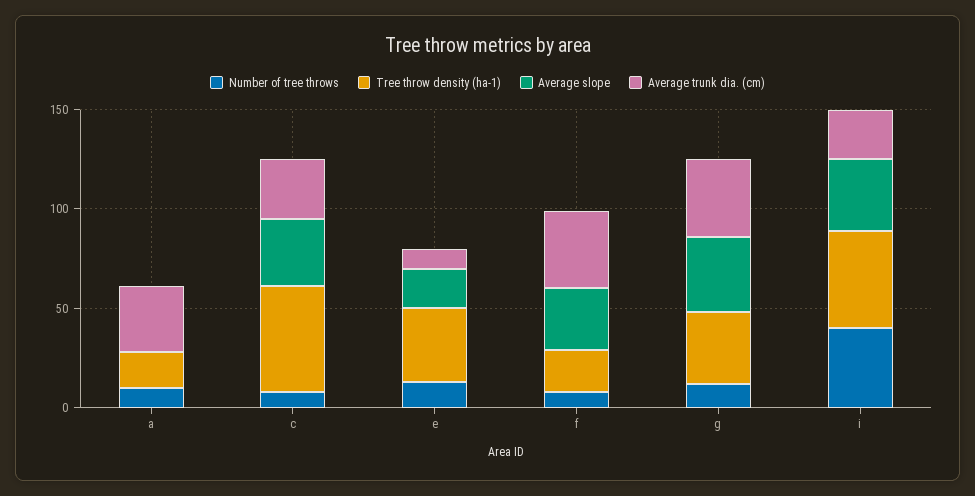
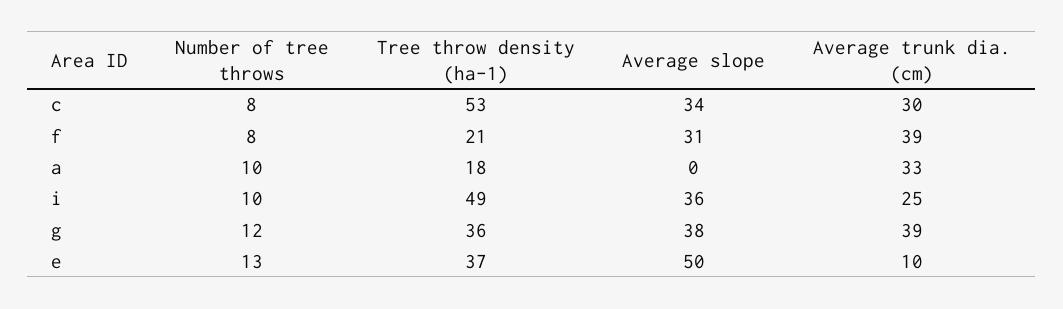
Average slope, e: 20 -> 50
Number of tree throws, i: 40 -> 10

